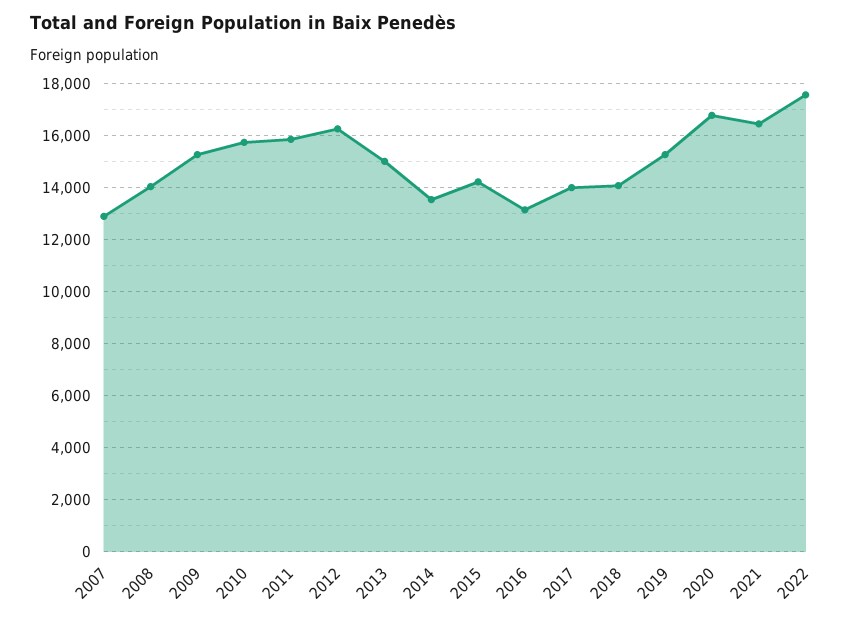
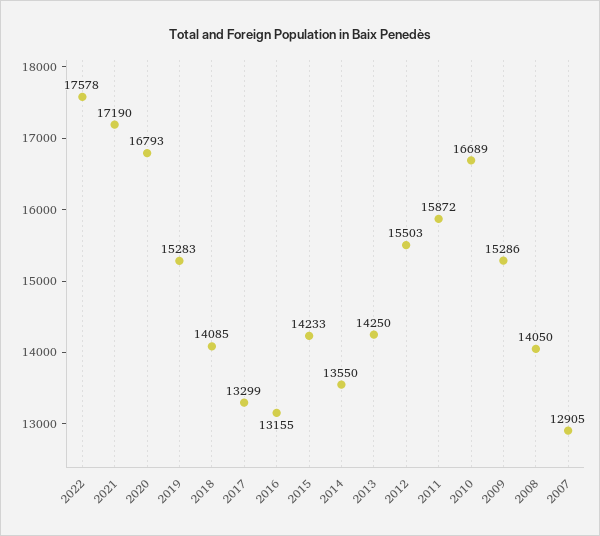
2010: 15750 -> 16689
2012: 16250 -> 15503
2013: 15000 -> 14250
2017: 14000 -> 13299
2021: 16500 -> 17190

